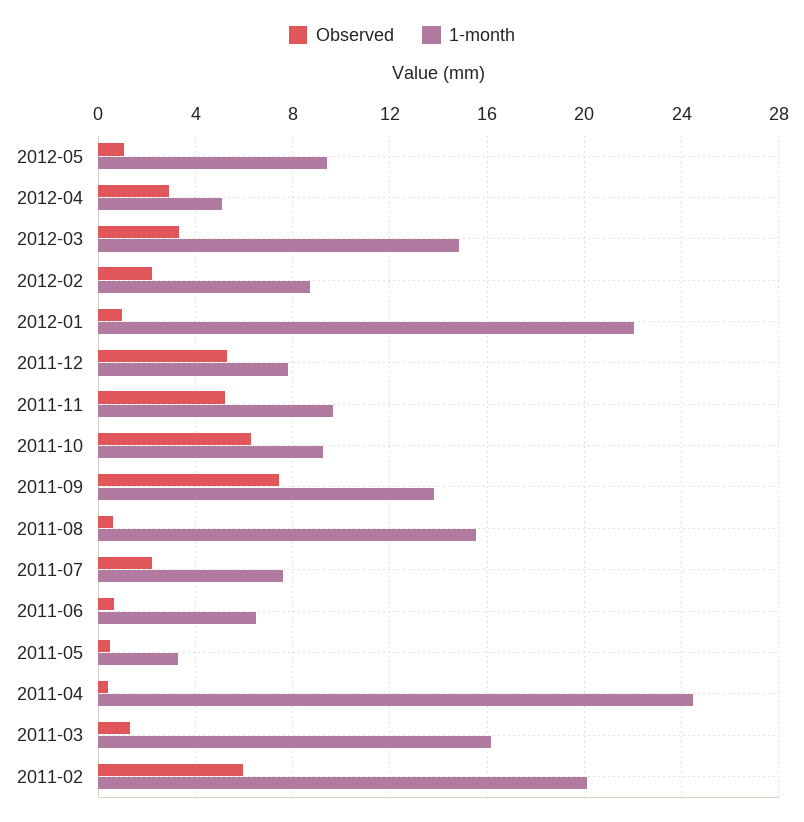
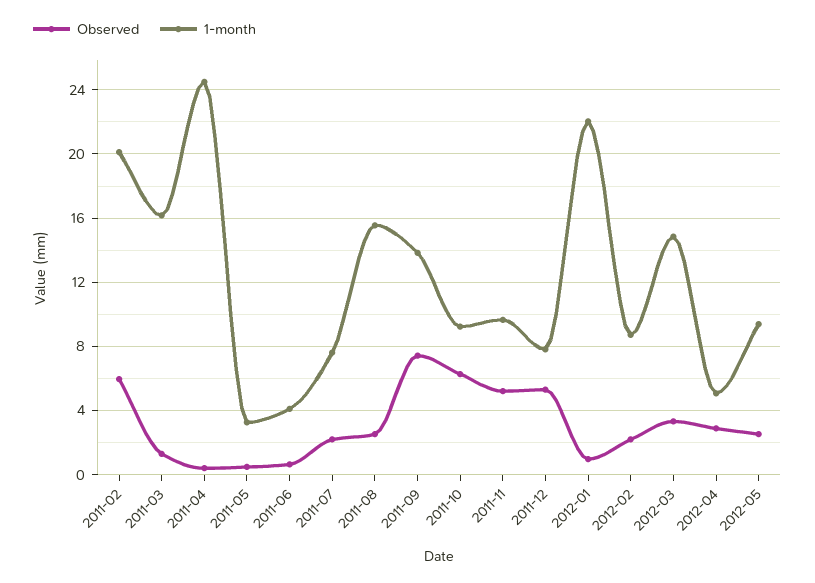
Observed, 2012-05: 1 -> 2.5
Observed, 2011-08: 0.5 -> 2.5
1-month, 2011-06: 6.5 -> 4

